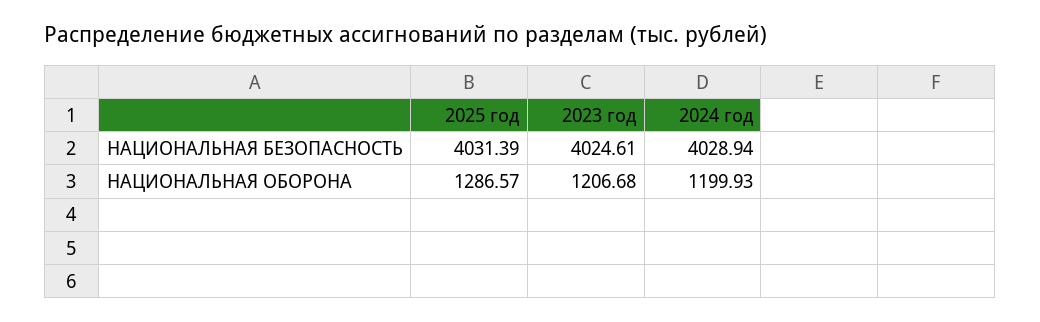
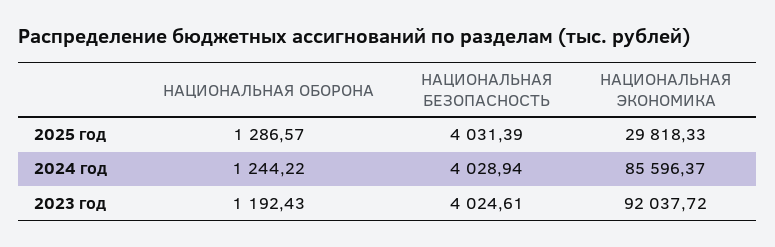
2023 год, НАЦИОНАЛЬНАЯ ОБОРОНА: 1206.68 -> 1192.43
2024 год, НАЦИОНАЛЬНАЯ ОБОРОНА: 1199.93 -> 1244.22
2025 год, НАЦИОНАЛЬНАЯ ЭКОНОМИКА: none -> 29818.33
2024 год, НАЦИОНАЛЬНАЯ ЭКОНОМИКА: none -> 85596.37
2023 год, НАЦИОНАЛЬНАЯ ЭКОНОМИКА: none -> 92037.72

